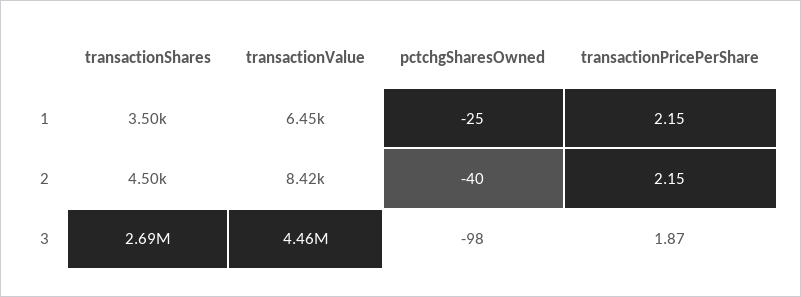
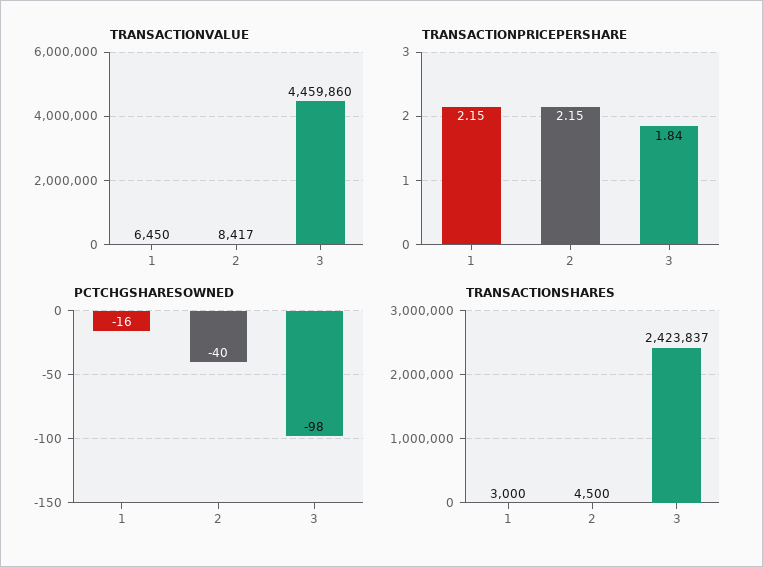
transactionShares, 1: 3500 -> 3000
pctchgSharesOwned, 1: -25 -> -16
transactionShares, 3: 2690000 -> 2423837
transactionPricePerShare, 3: 1.87 -> 1.84

